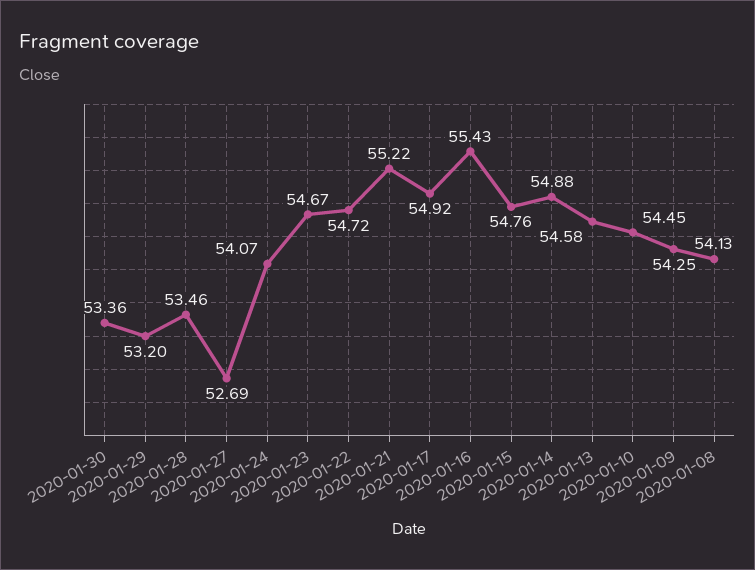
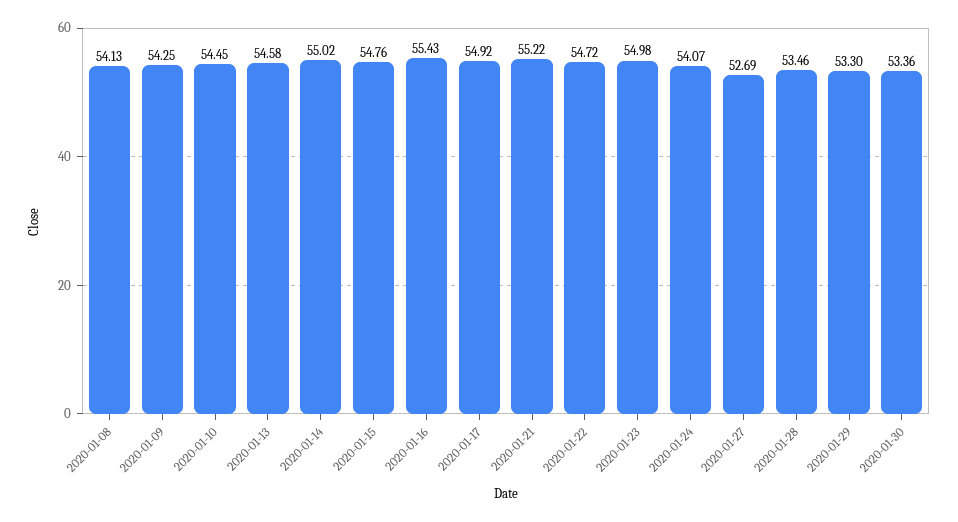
2020-01-29: 53.2 -> 53.3
2020-01-23: 54.67 -> 54.98
2020-01-14: 54.88 -> 55.02

